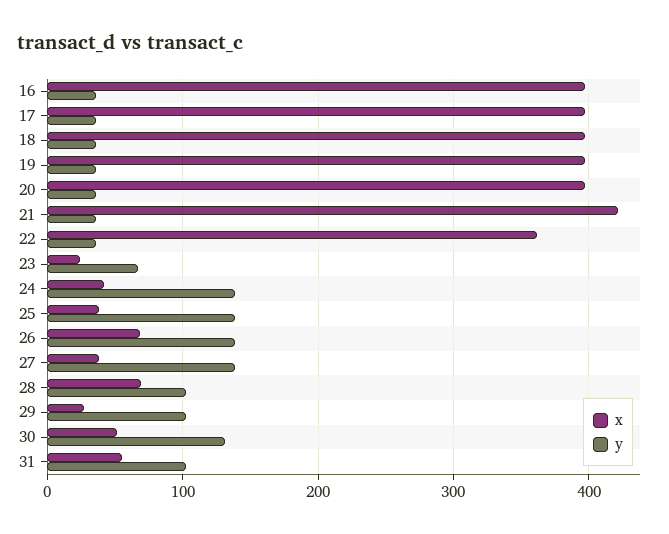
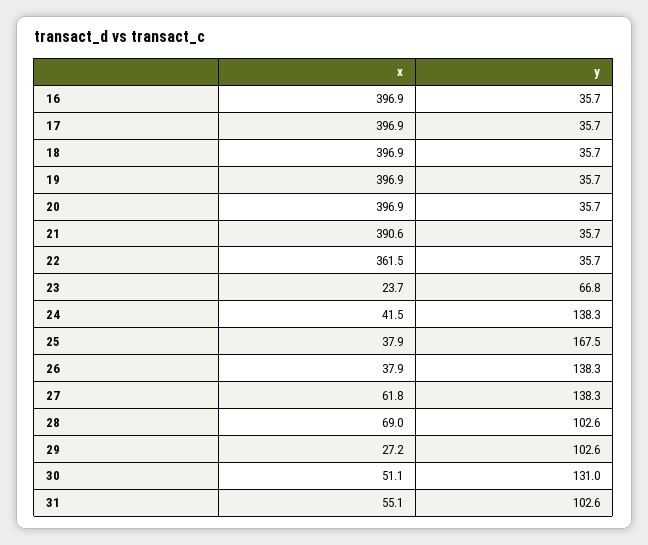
x, 21: 420 -> 390.6
y, 25: 140 -> 167.5
x, 26: 70 -> 37.9
x, 27: 40 -> 61.8

